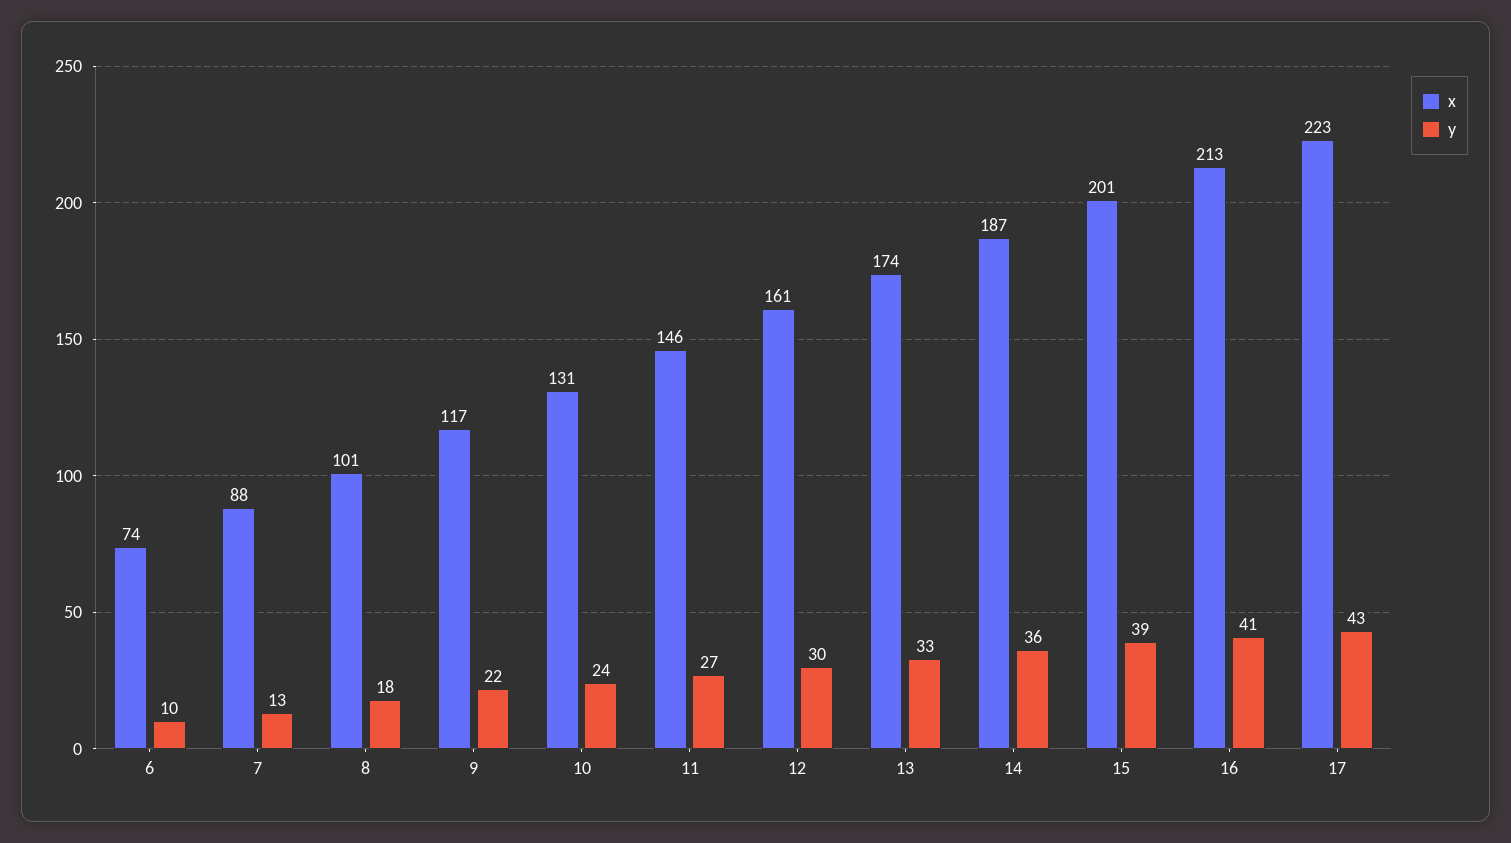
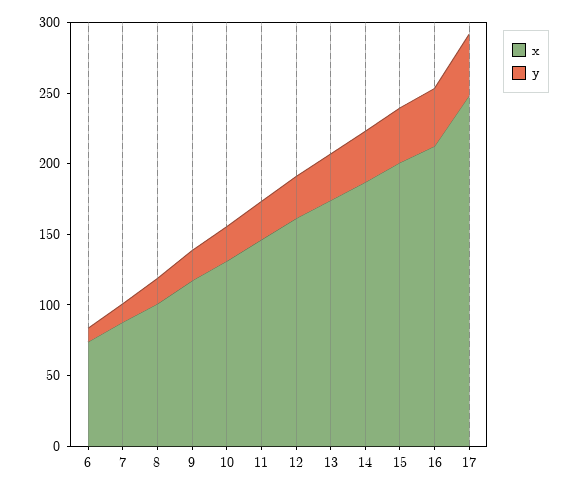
x, 17: 223 -> 250

